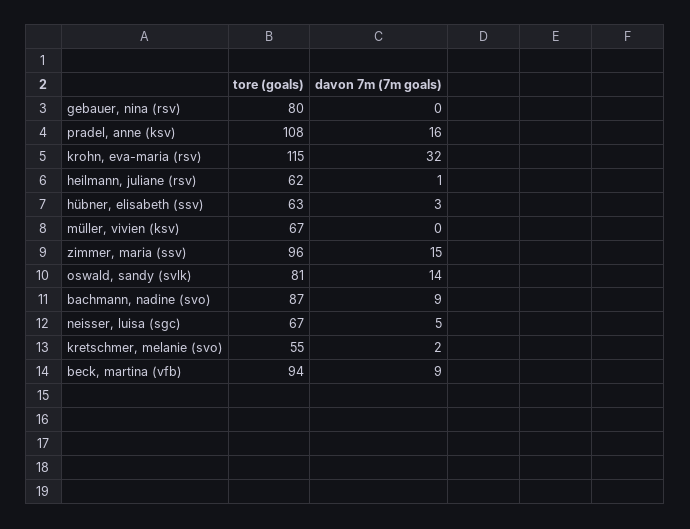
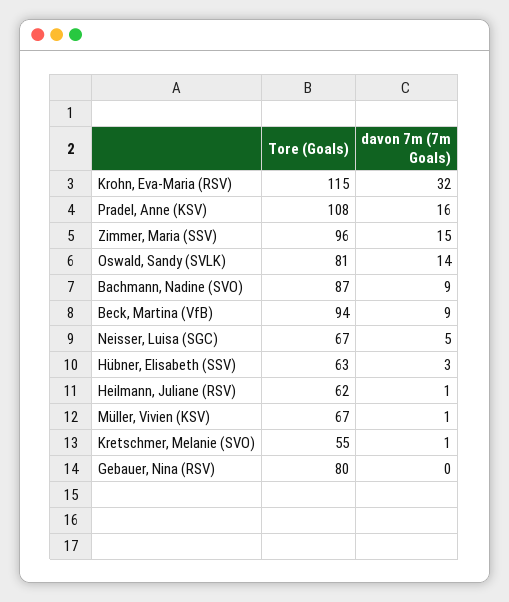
davon 7m (7m goals), müller, vivien (ksv): 0 -> 1
davon 7m (7m goals), kretschmer, melanie (svo): 2 -> 1

